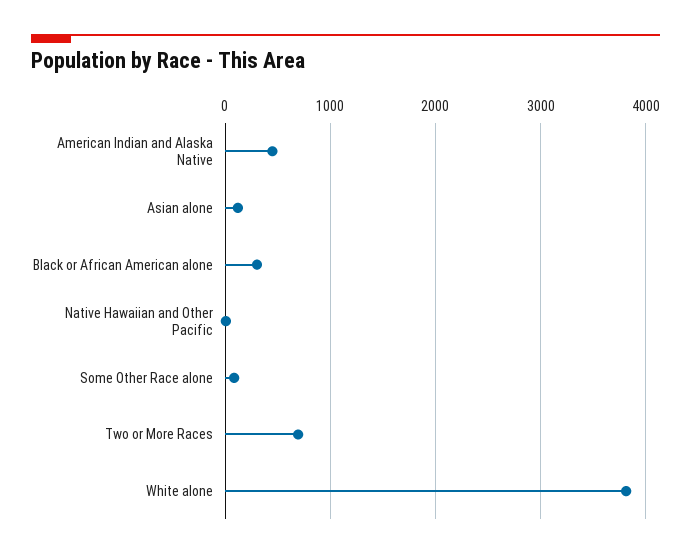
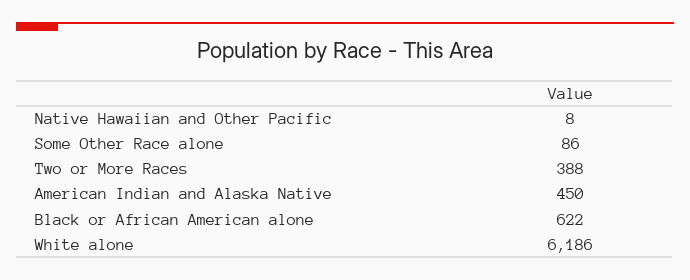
Asian alone: 100 -> none
Black or African American alone: 300 -> 622
Two or More Races: 700 -> 388
White alone: 3800 -> 6186

